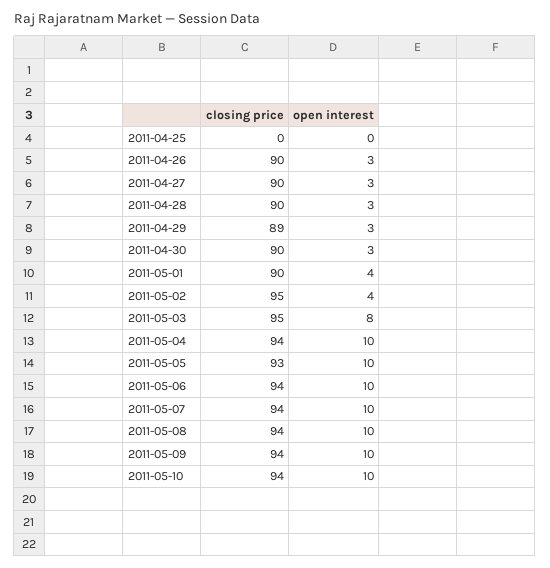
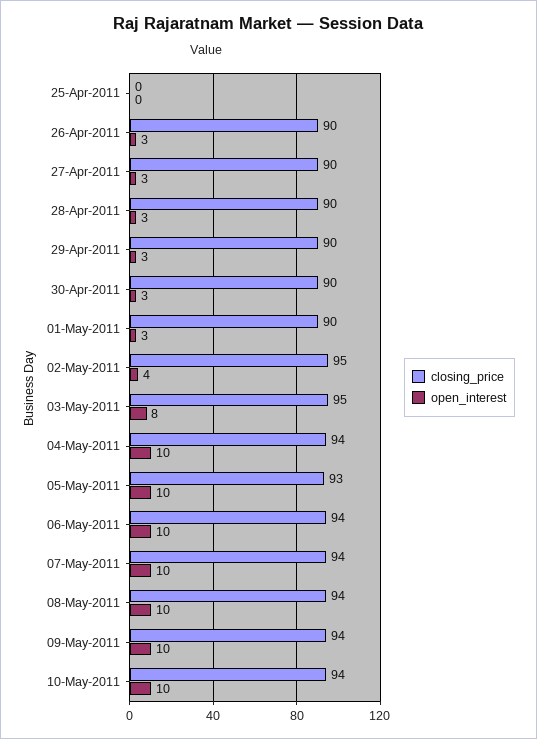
closing price, 2011-04-29: 89 -> 90
open interest, 2011-05-01: 4 -> 3

